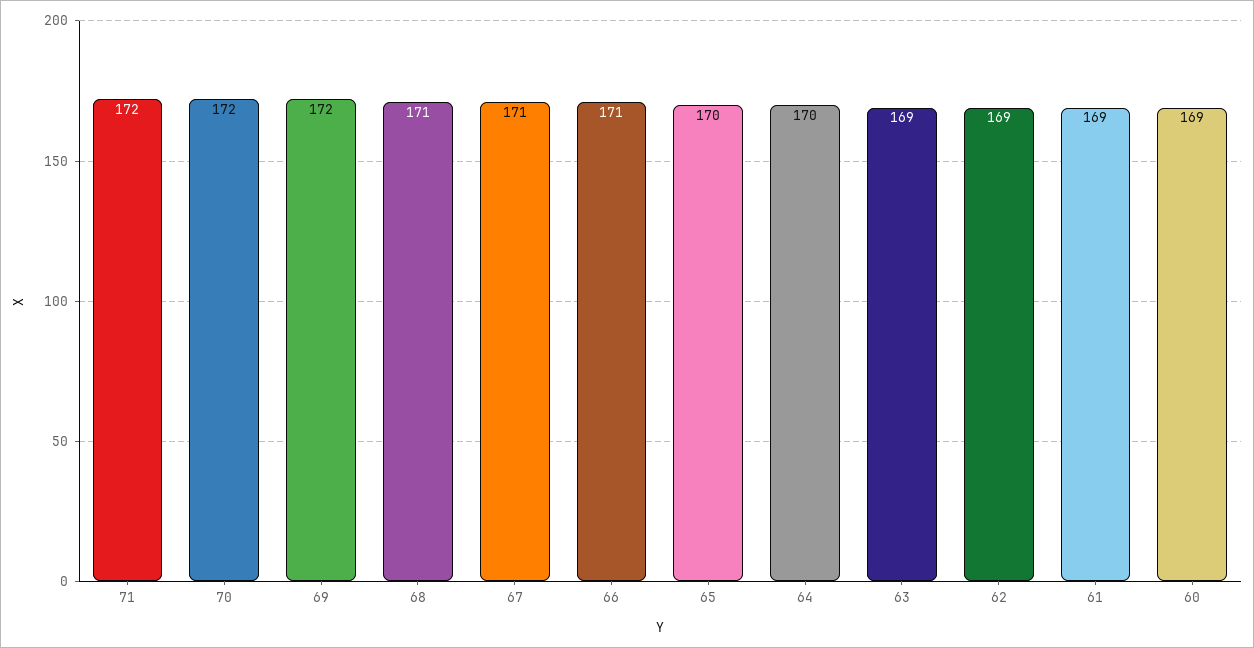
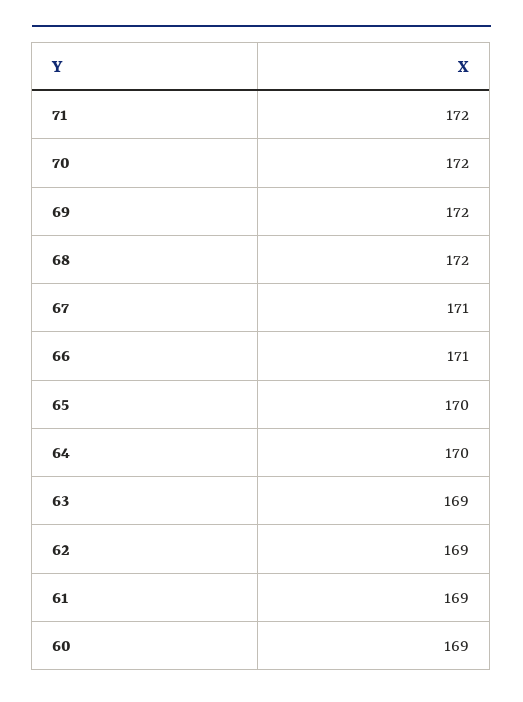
68: 171 -> 172

